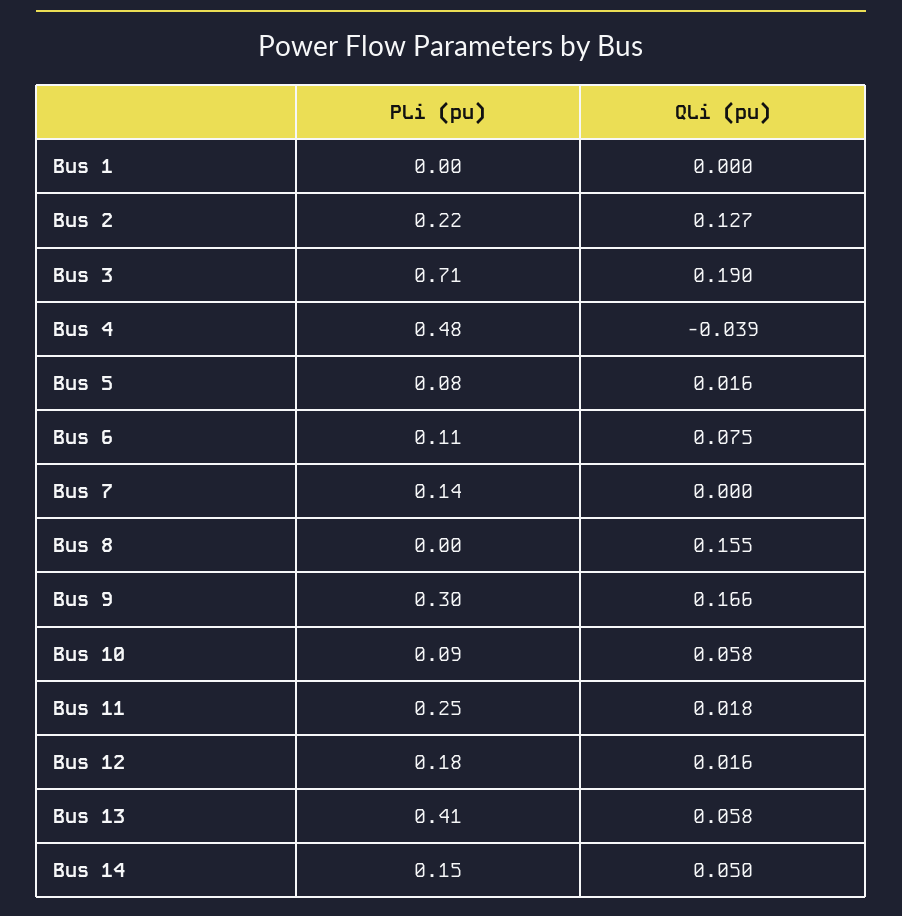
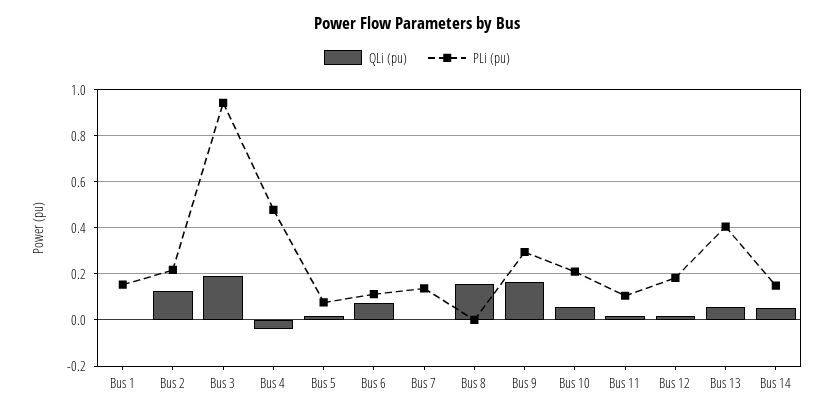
PLi (pu), Bus 1: 0 -> 0.15
PLi (pu), Bus 3: 0.71 -> 0.95
PLi (pu), Bus 10: 0.09 -> 0.2
PLi (pu), Bus 11: 0.25 -> 0.1

